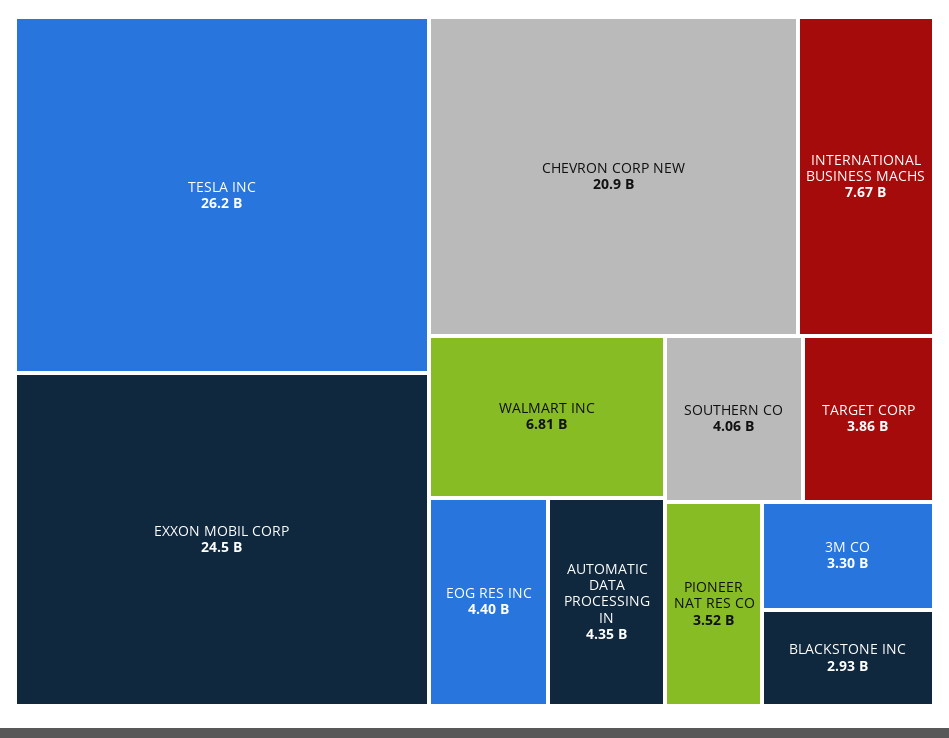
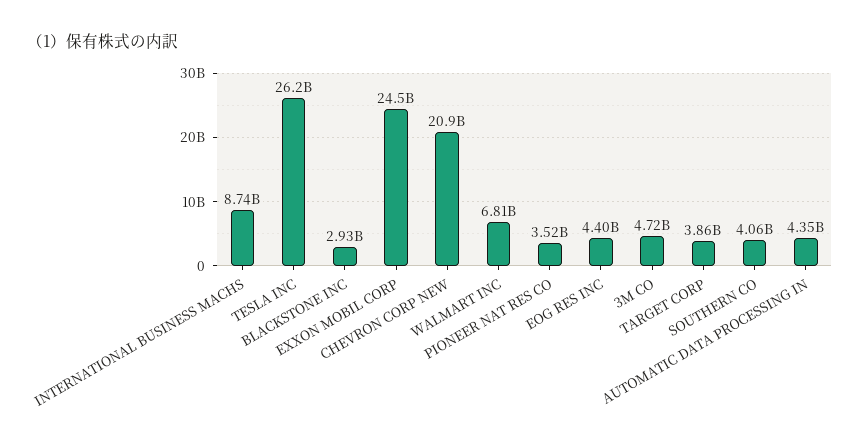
INTERNATIONAL BUSINESS MACHS: 7670000000 -> 8740000000
3M CO: 3300000000 -> 4720000000

